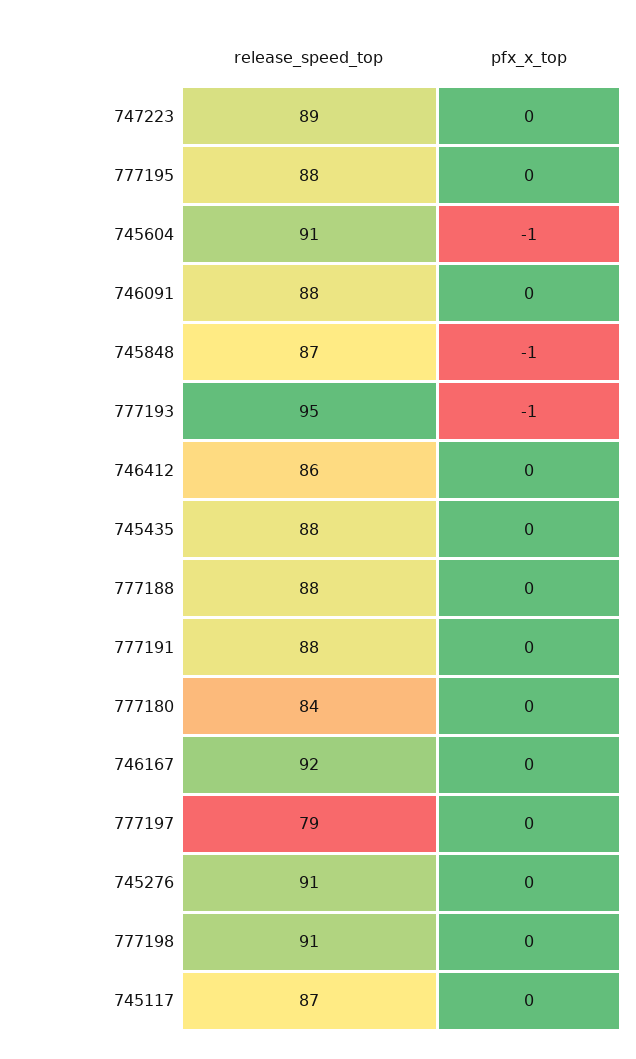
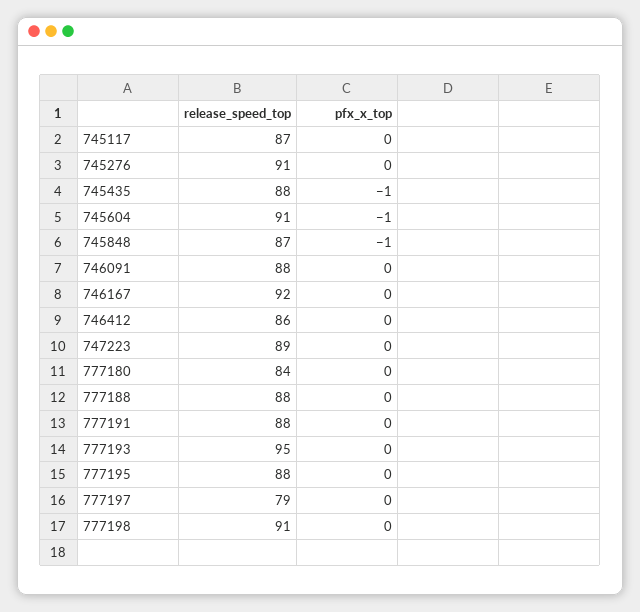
pfx_x_top, 777193: -1 -> 0
pfx_x_top, 745435: 0 -> -1

